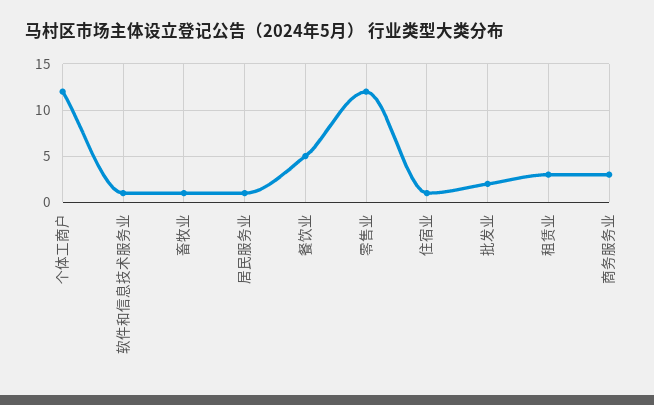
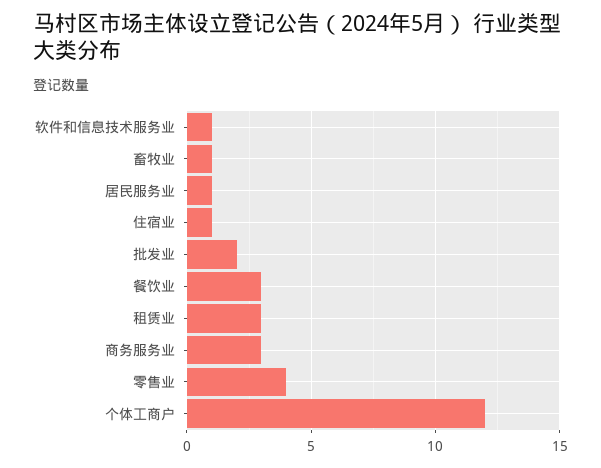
餐饮业: 5 -> 3
零售业: 12 -> 4

